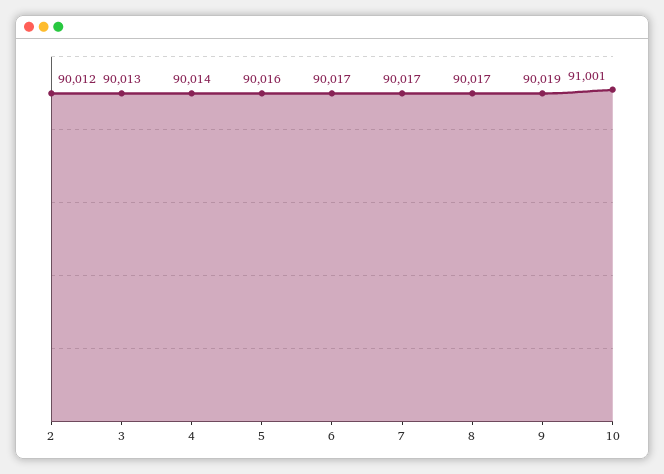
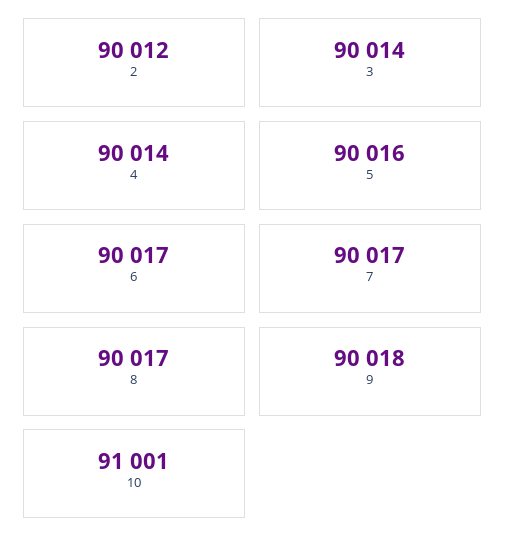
3: 90013 -> 90014
9: 90019 -> 90018

